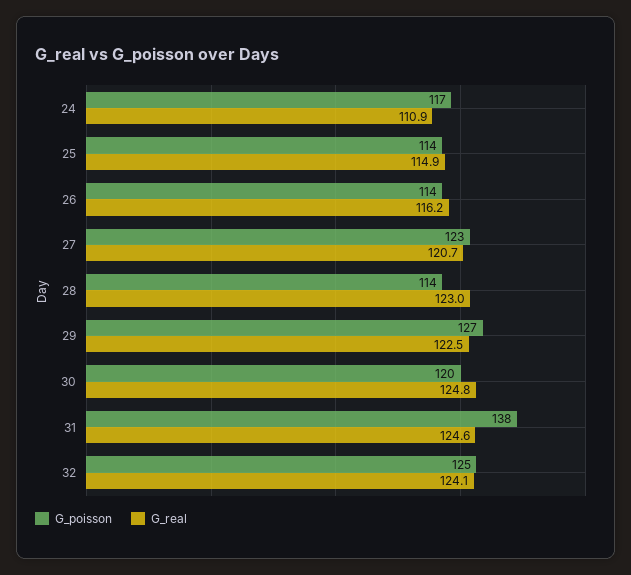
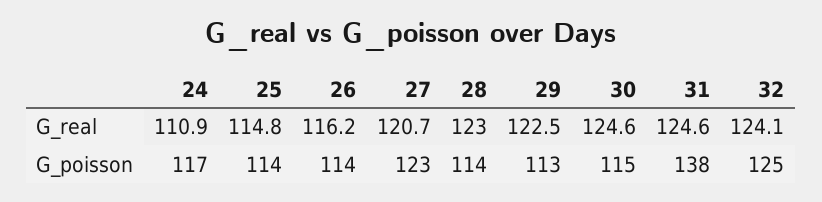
G_real, 25: 114.9 -> 114.8
G_poisson, 29: 127 -> 113
G_poisson, 30: 120 -> 115
G_real, 30: 124.8 -> 124.6

